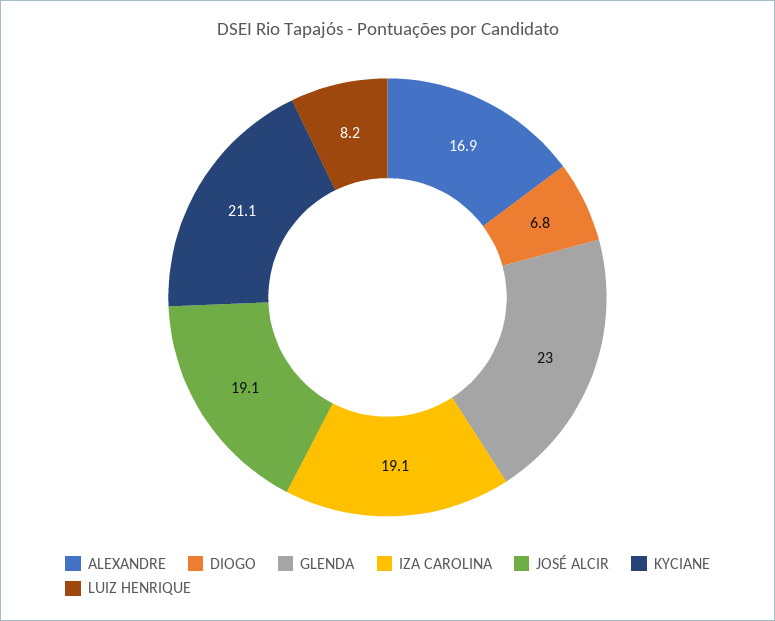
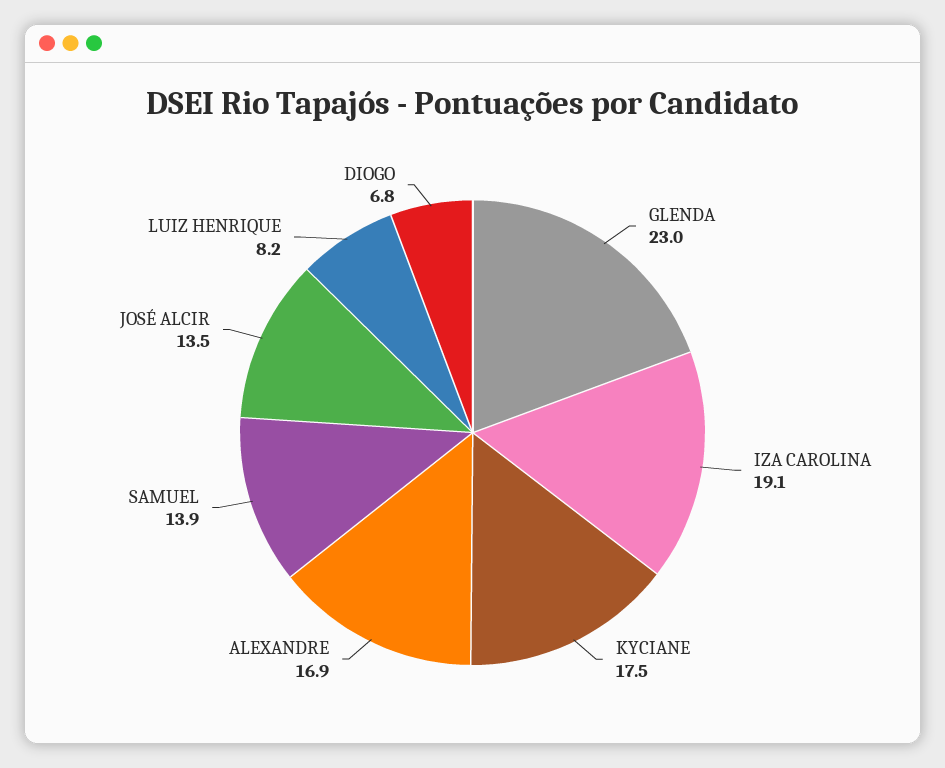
JOSÉ ALCIR: 19.1 -> 13.5
KYCIANE: 21.1 -> 17.5
SAMUEL: none -> 13.9

